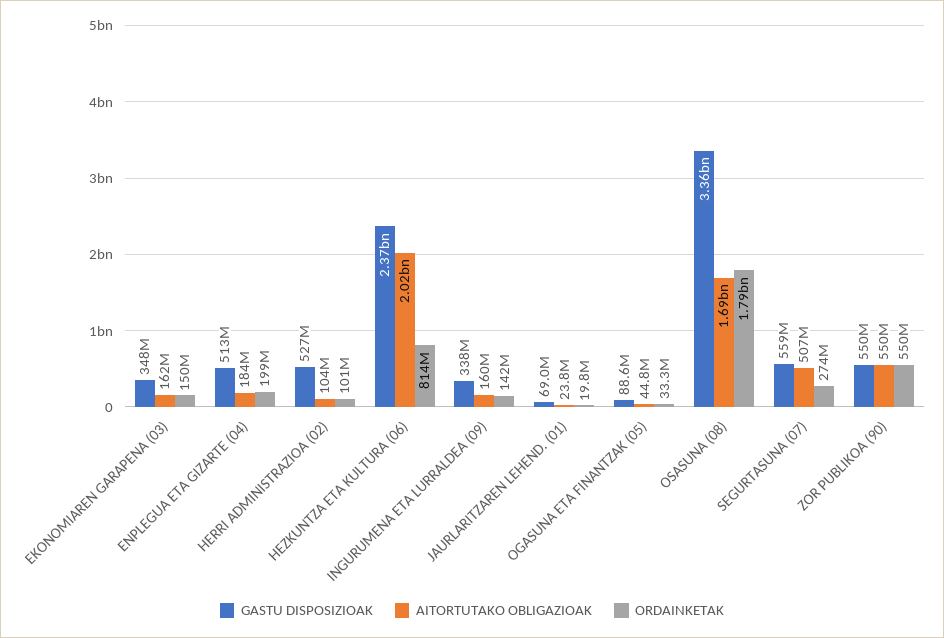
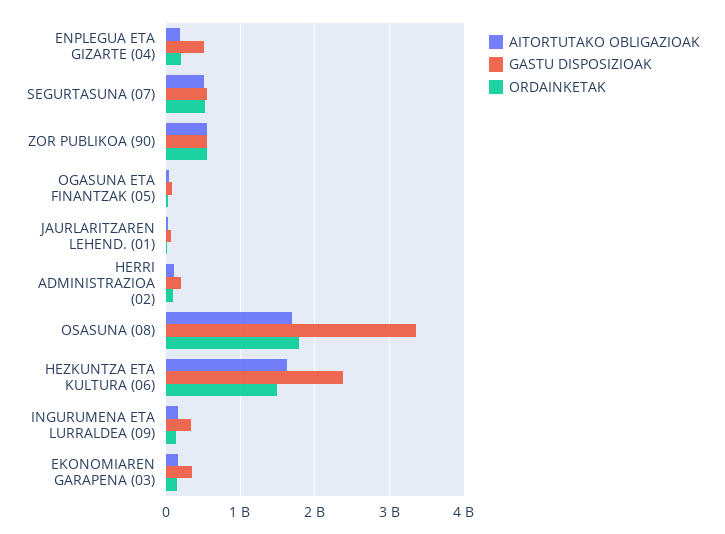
GASTU DISPOSIZIOAK, HERRI ADMINISTRAZIOA (02): 527000000 -> 200000000
AITORTUTAKO OBLIGAZIOAK, HEZKUNTZA ETA KULTURA (06): 2020000000 -> 1600000000
ORDAINKETAK, HEZKUNTZA ETA KULTURA (06): 814000000 -> 1500000000
ORDAINKETAK, SEGURTASUNA (07): 274000000 -> 500000000

